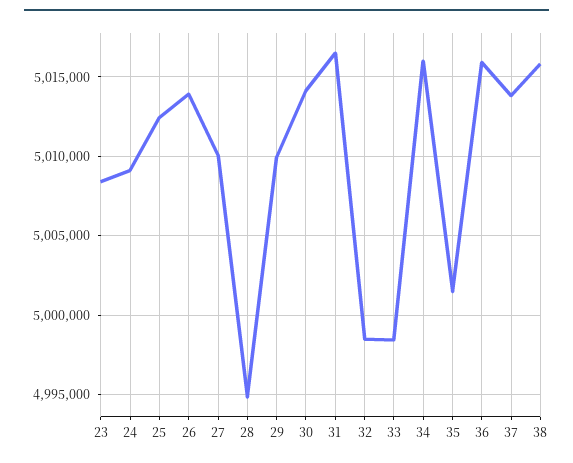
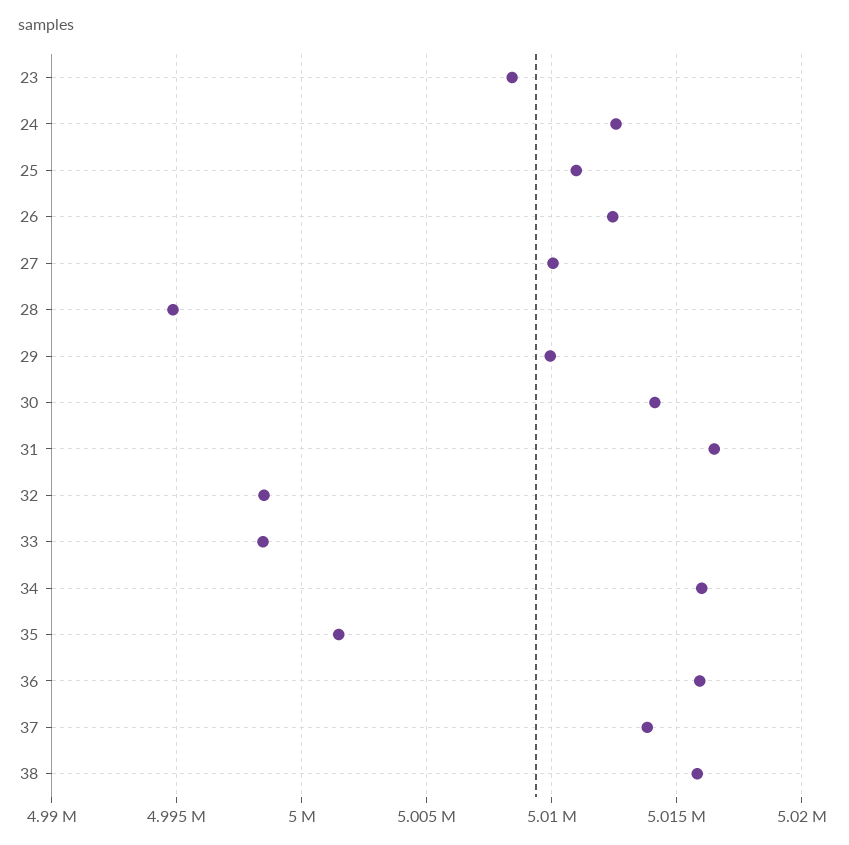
24: 5009000 -> 5012500
25: 5012500 -> 5011000
26: 5014000 -> 5012500

